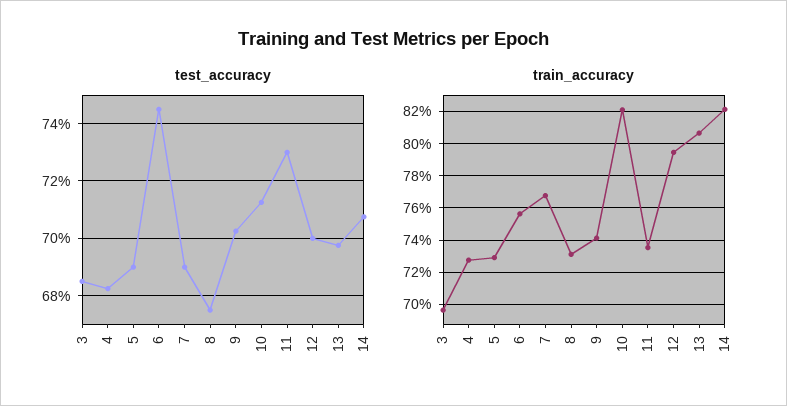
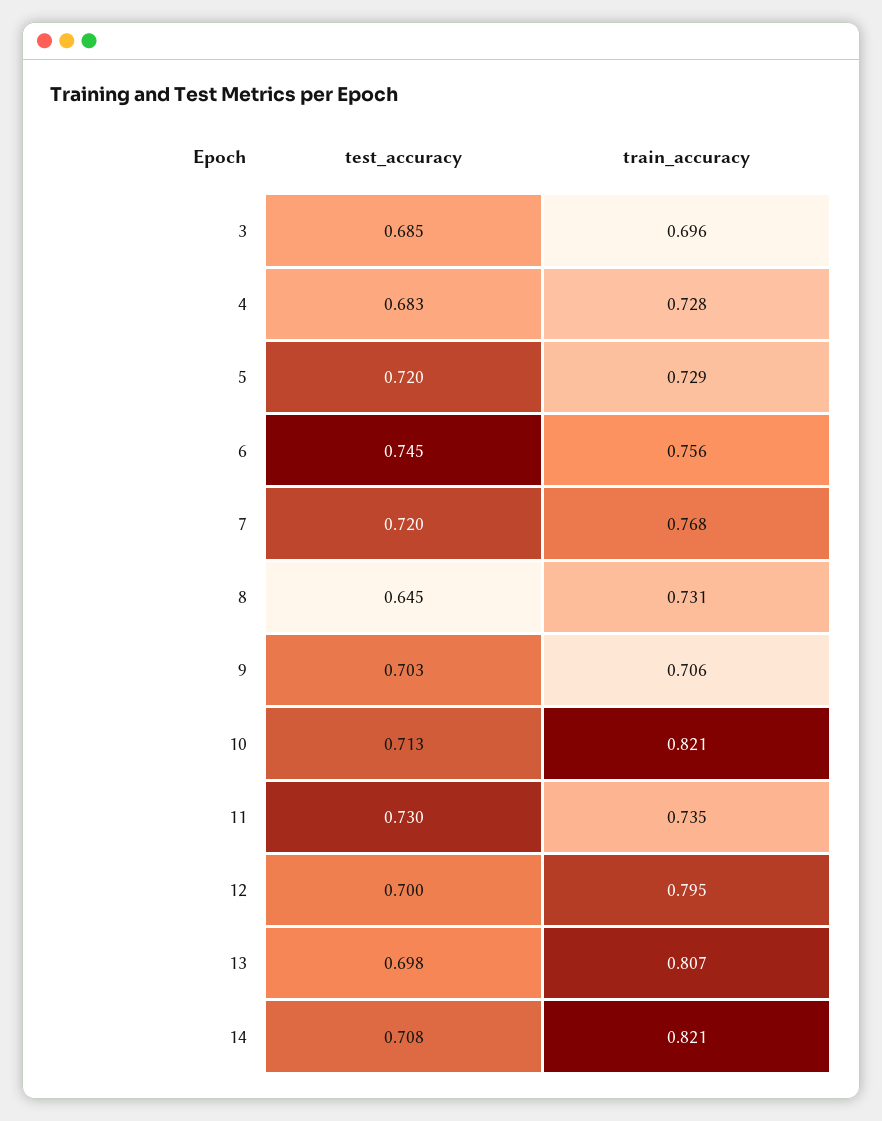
test_accuracy, 5: 0.69 -> 0.72
test_accuracy, 7: 0.69 -> 0.72
test_accuracy, 8: 0.675 -> 0.645
train_accuracy, 9: 0.74 -> 0.706

